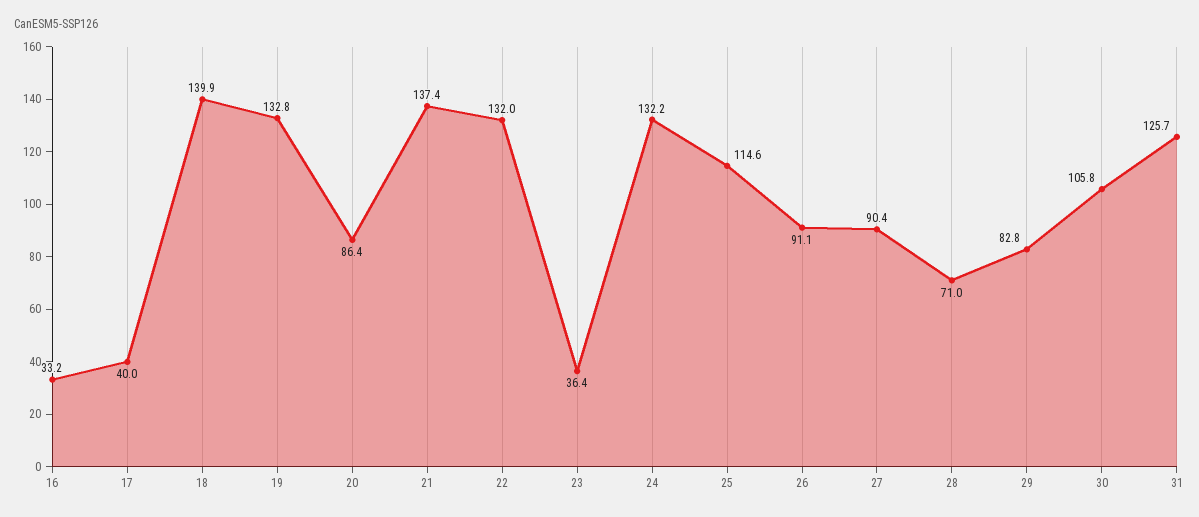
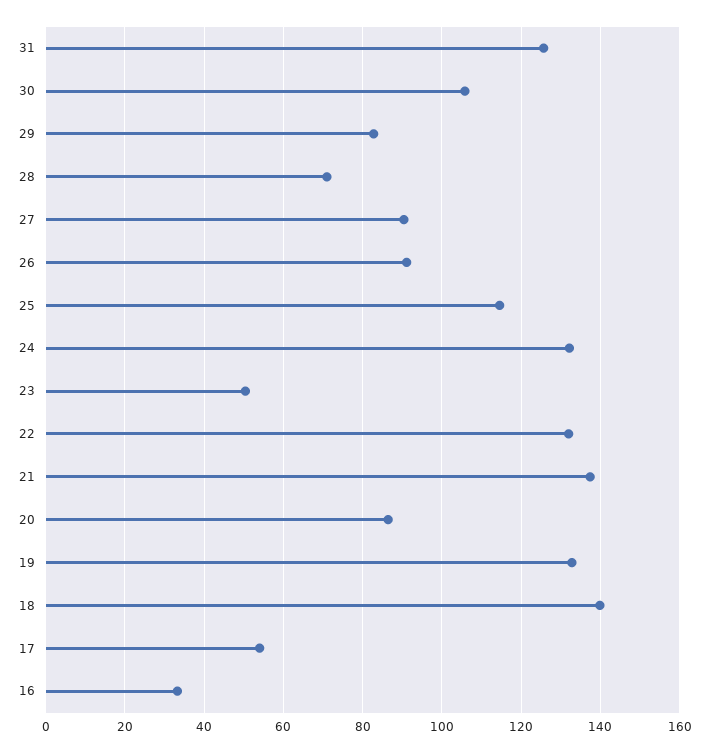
17: 40 -> 54
23: 36.4 -> 50

